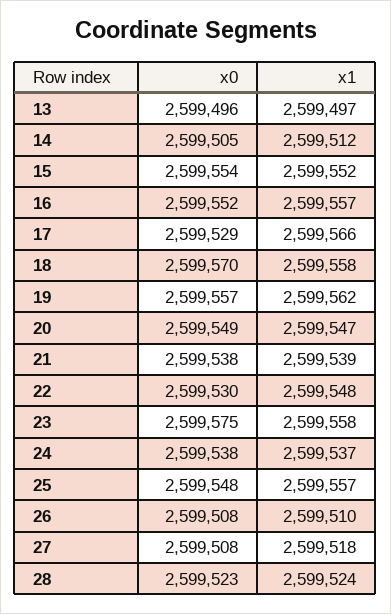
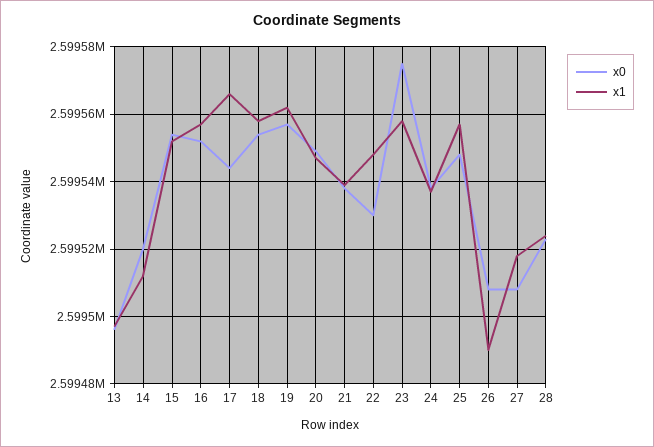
x0, 14: 2599505 -> 2599520
x0, 17: 2599529 -> 2599545
x0, 18: 2599570 -> 2599555
x1, 26: 2599510 -> 2599490

